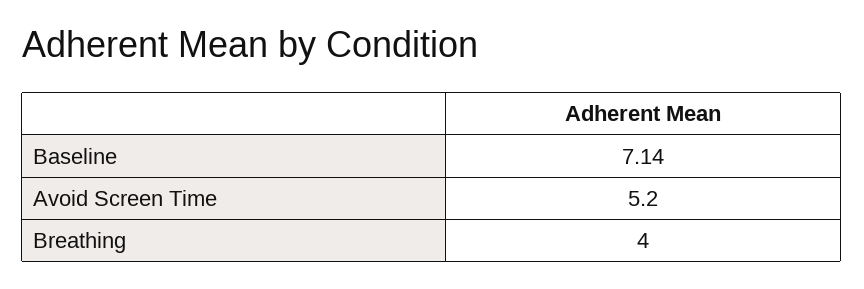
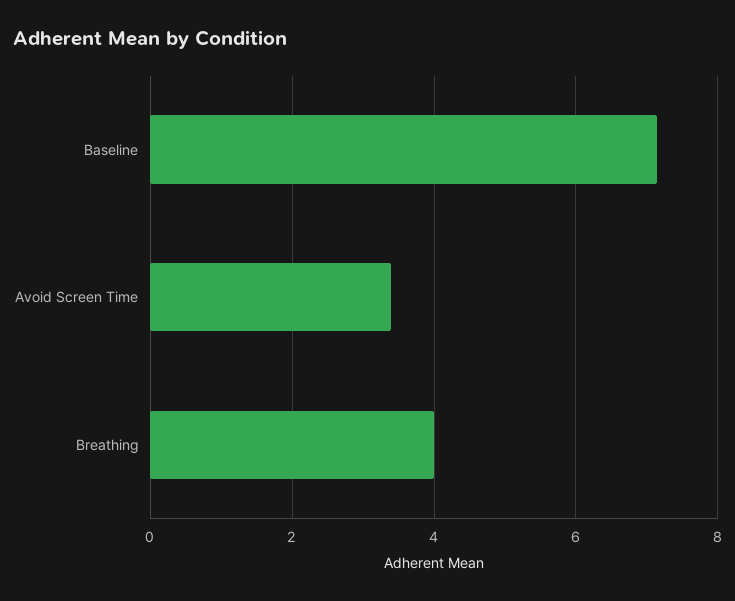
Avoid Screen Time: 5.2 -> 3.4

